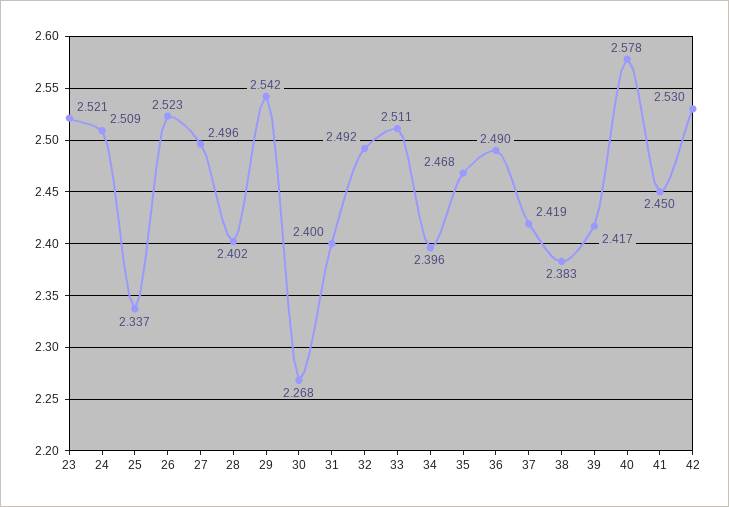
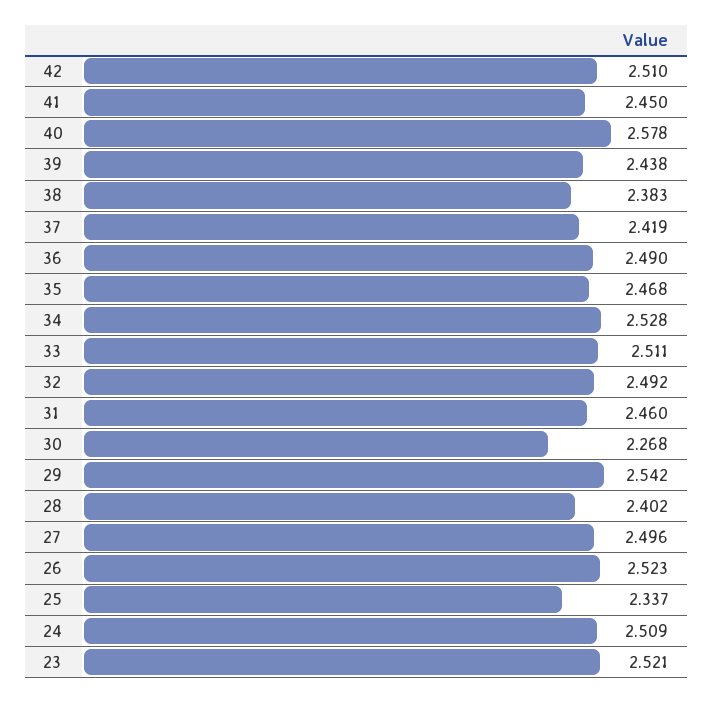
31: 2.4 -> 2.46
34: 2.396 -> 2.528
39: 2.417 -> 2.438
42: 2.53 -> 2.51

